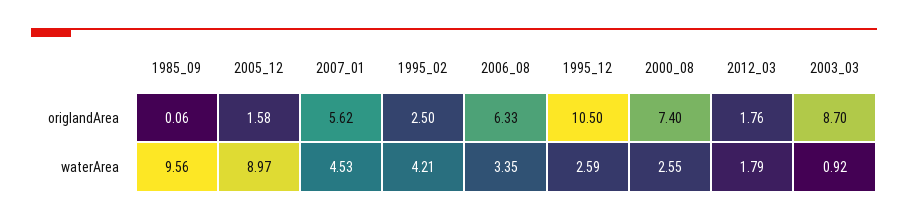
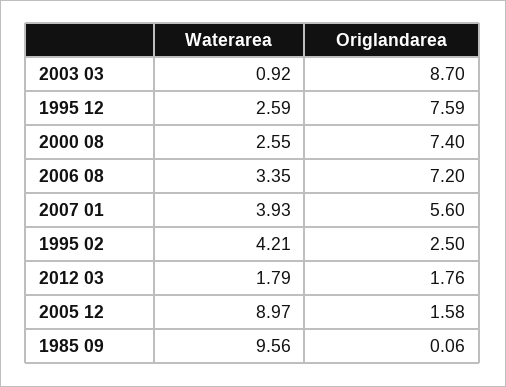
2007_01, origlandArea: 5.62 -> 5.6
2006_08, origlandArea: 6.33 -> 7.2
1995_12, origlandArea: 10.5 -> 7.59
2007_01, waterArea: 4.53 -> 3.93

